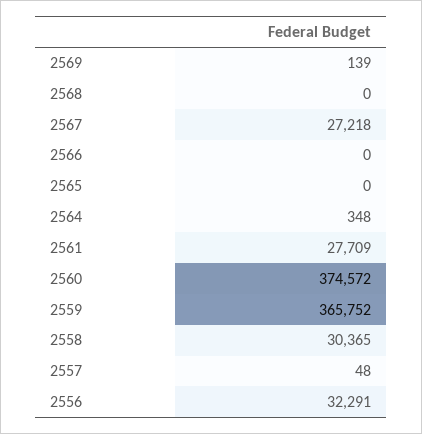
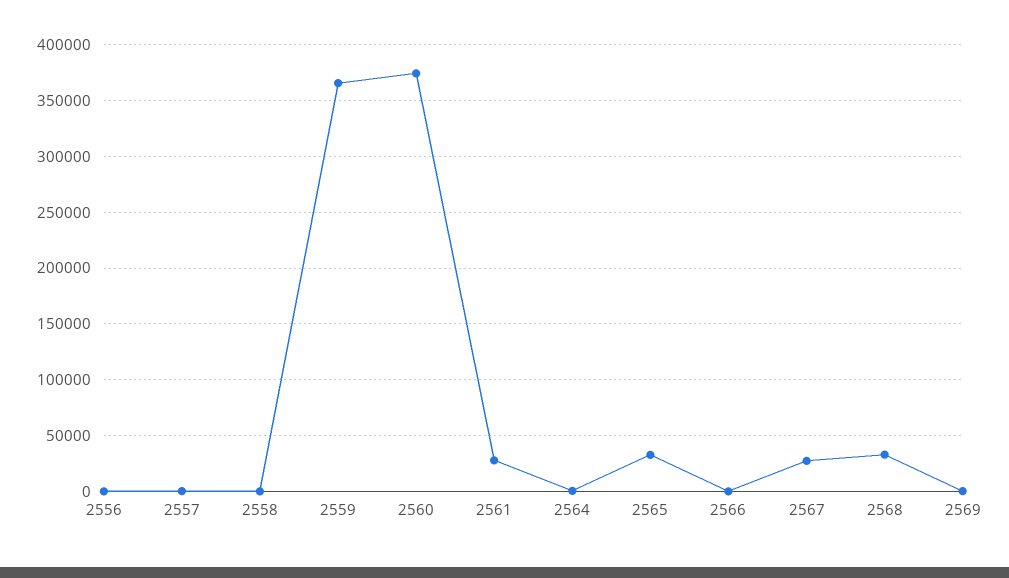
2568: 0 -> 30000
2565: 0 -> 30000
2558: 30365 -> 0
2556: 32291 -> 0

